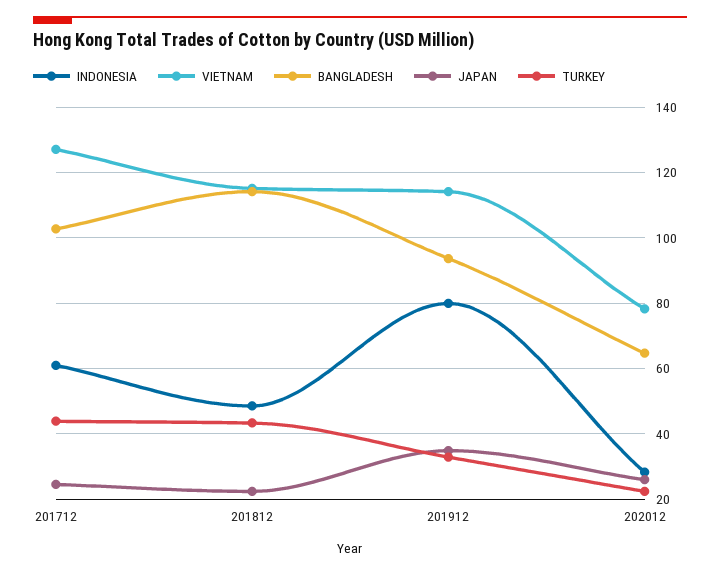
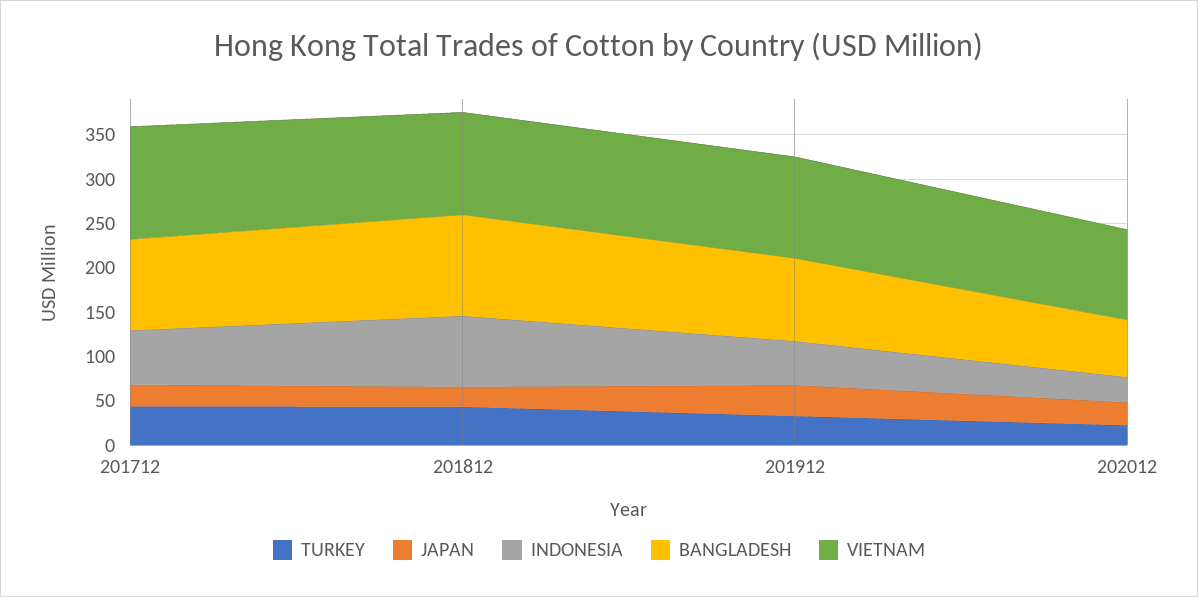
INDONESIA, 201812: 48 -> 80
INDONESIA, 201912: 80 -> 50
VIETNAM, 202012: 78 -> 100

